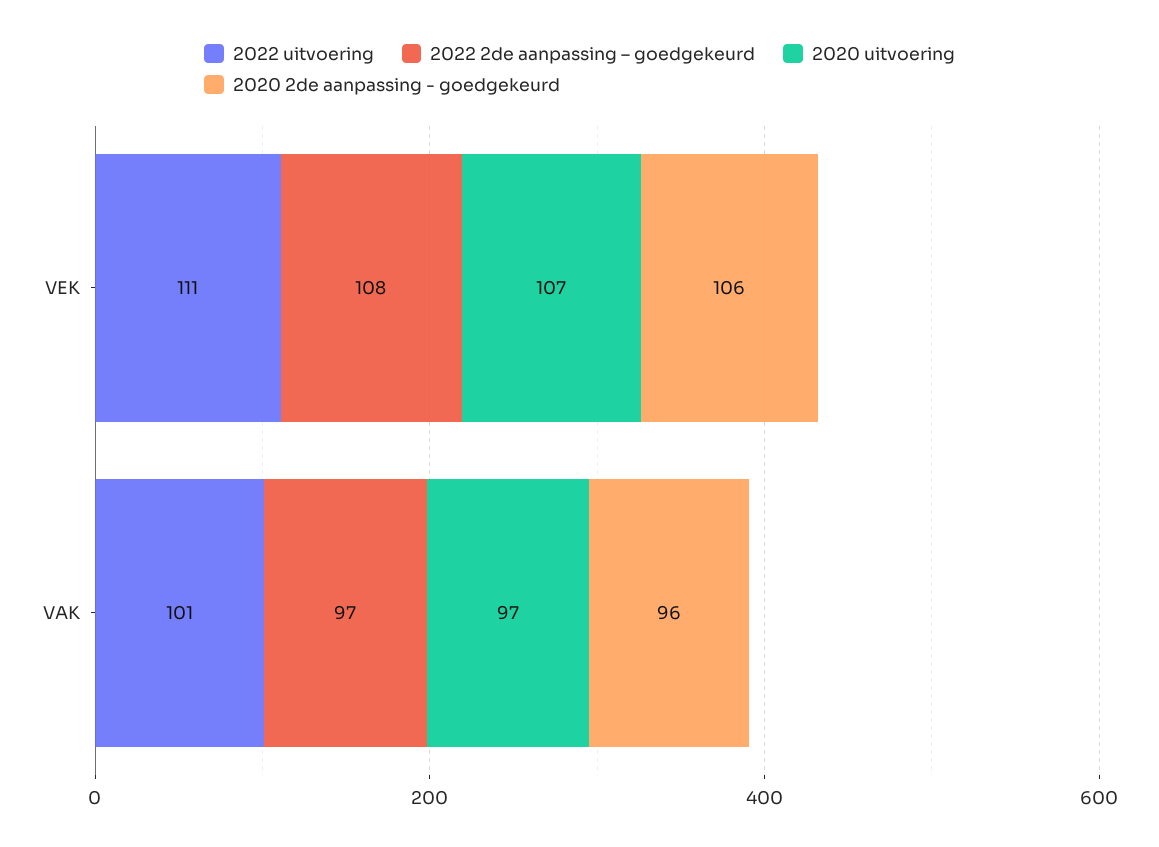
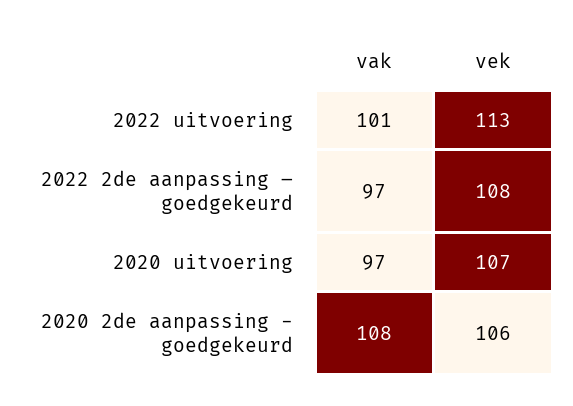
2022 uitvoering, VEK: 111 -> 113
2020 2de aanpassing - goedgekeurd, VAK: 96 -> 108

